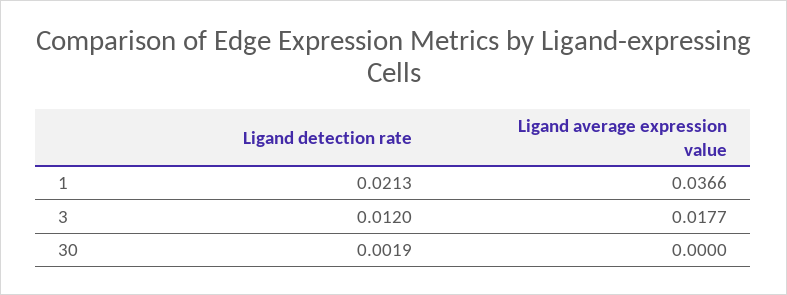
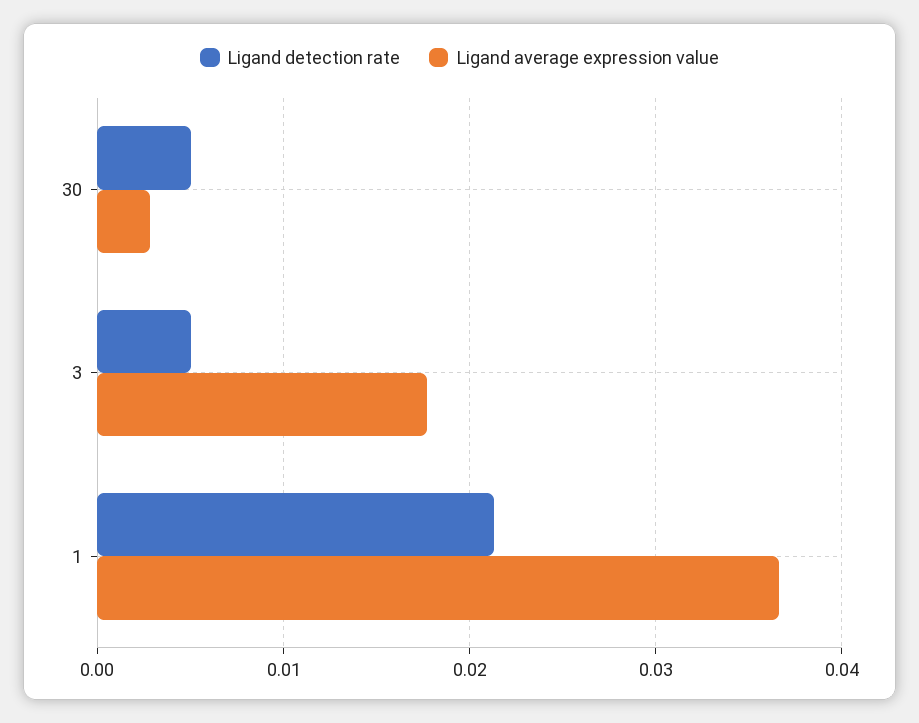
Ligand detection rate, 3: 0.012 -> 0.005
Ligand detection rate, 30: 0.0019 -> 0.005
Ligand average expression value, 30: 0 -> 0.003

